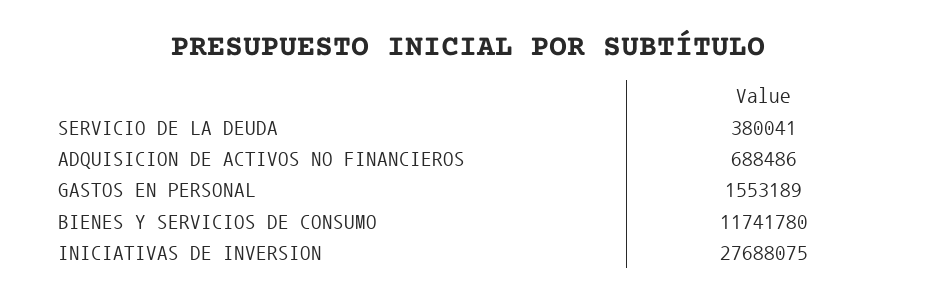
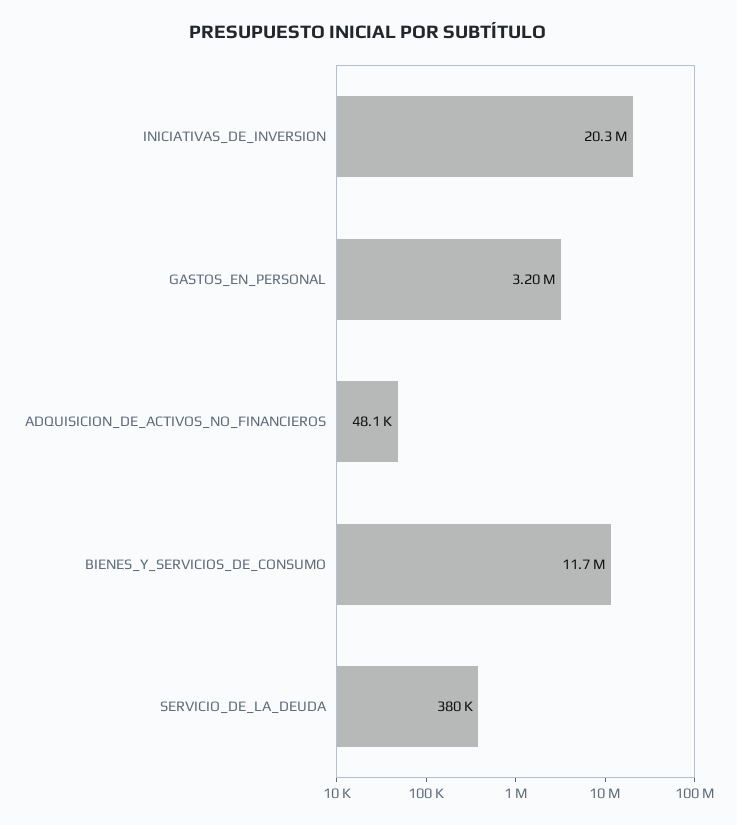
ADQUISICION DE ACTIVOS NO FINANCIEROS: 688486 -> 48100
GASTOS EN PERSONAL: 1553189 -> 3200000
INICIATIVAS DE INVERSION: 27688075 -> 20300000

